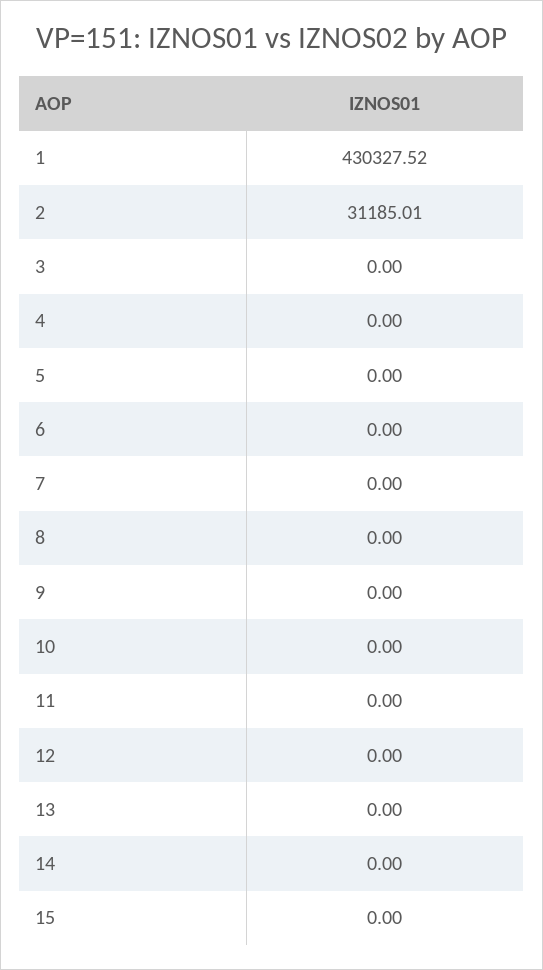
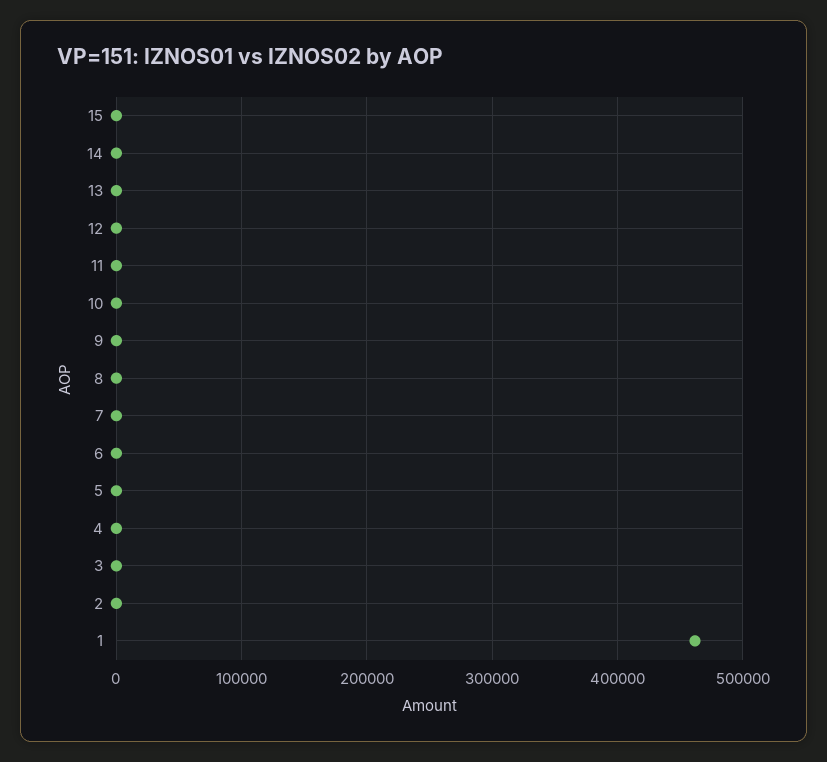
1: 430327.52 -> 460000
2: 31185.01 -> 0

